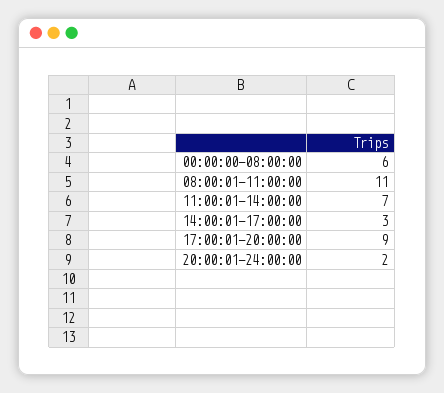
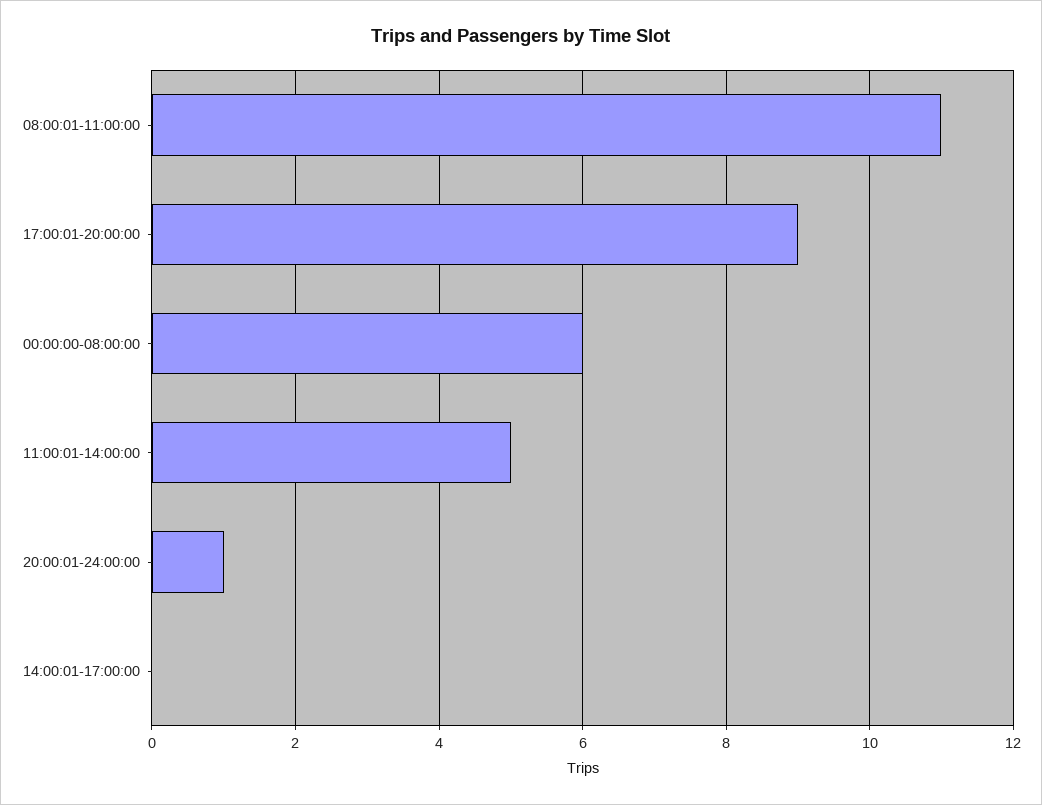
11:00:01-14:00:00: 7 -> 5
14:00:01-17:00:00: 3 -> 0
20:00:01-24:00:00: 2 -> 1

